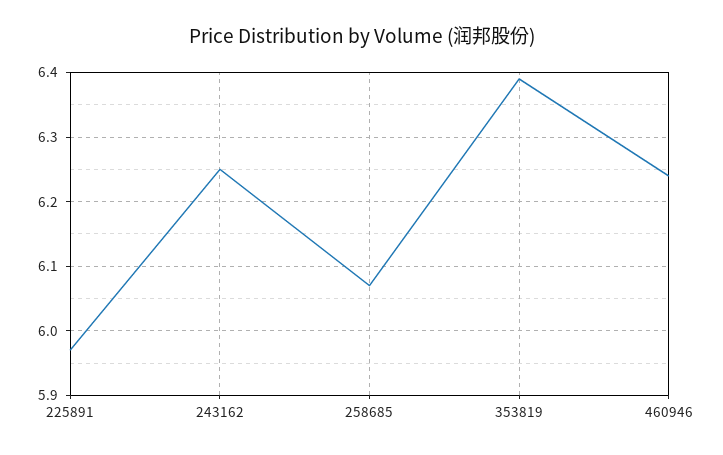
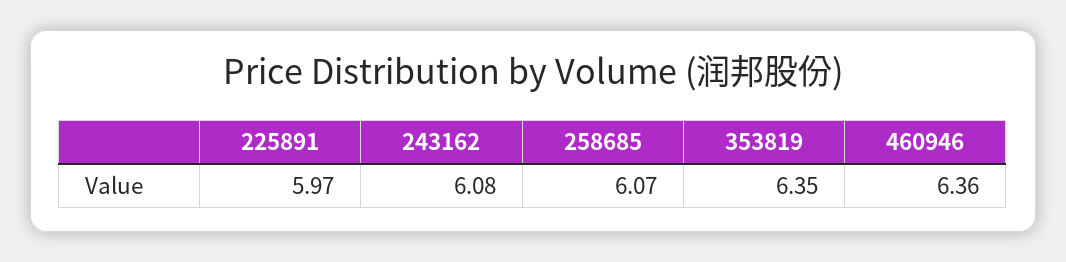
243162: 6.25 -> 6.08
353819: 6.39 -> 6.35
460946: 6.24 -> 6.36

